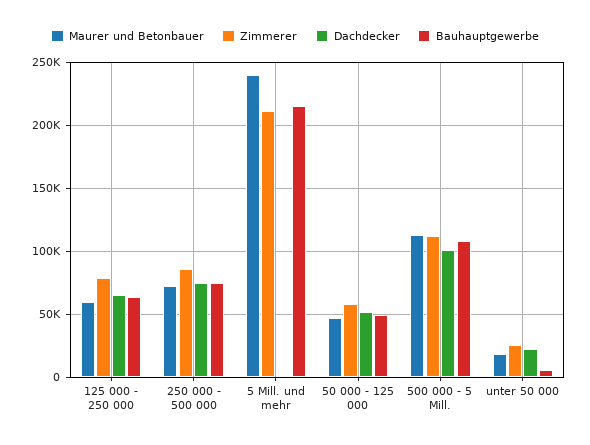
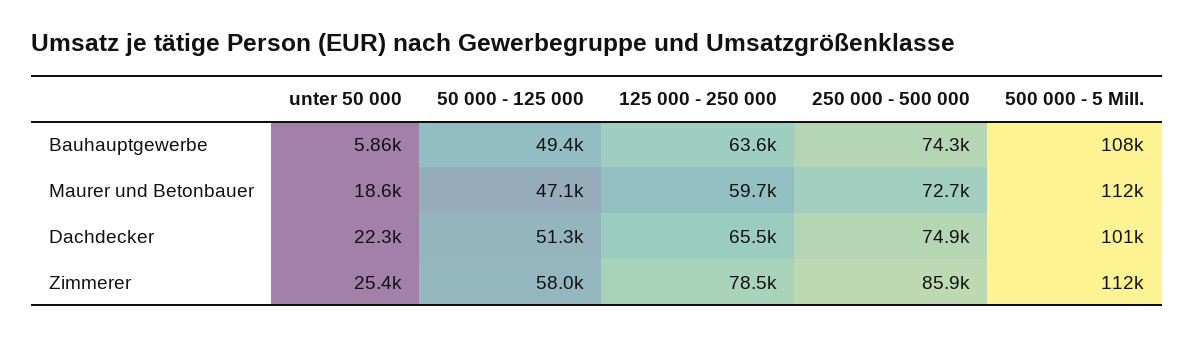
Maurer und Betonbauer, 5 Mill. und mehr: 240000 -> none
Zimmerer, 5 Mill. und mehr: 210000 -> none
Dachdecker, 5 Mill. und mehr: 0 -> none
Bauhauptgewerbe, 5 Mill. und mehr: 215000 -> none

